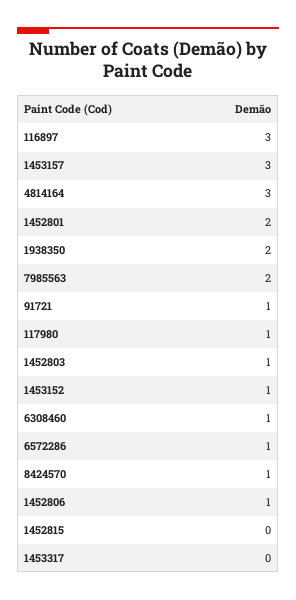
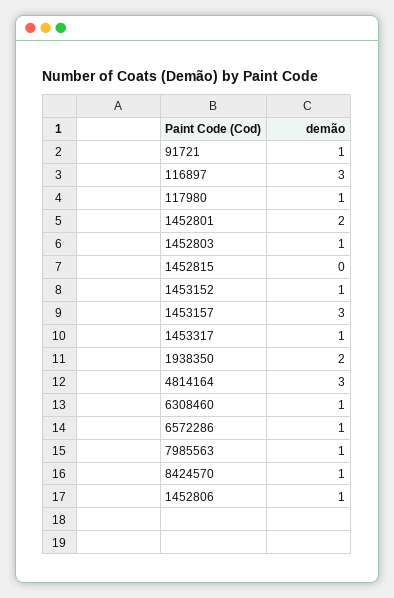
7985563: 2 -> 1
1453317: 0 -> 1

